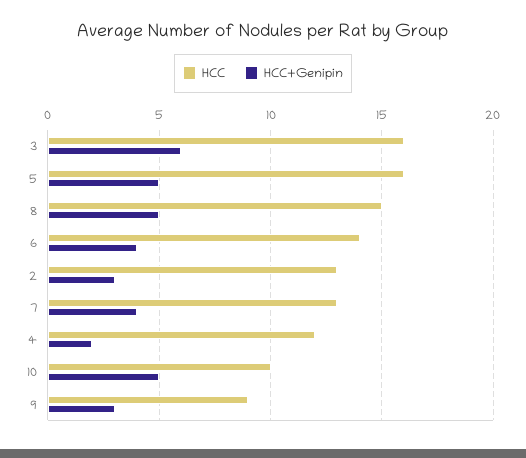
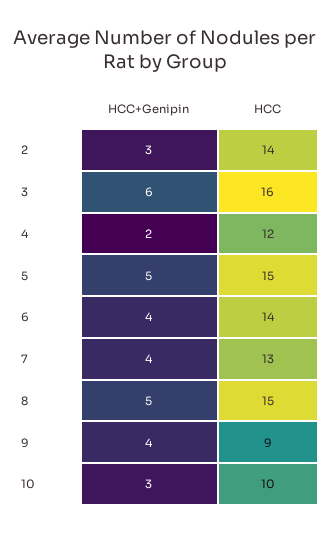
HCC, 5: 16 -> 15
HCC, 2: 13 -> 14
HCC+Genipin, 10: 5 -> 3
HCC+Genipin, 9: 3 -> 4

